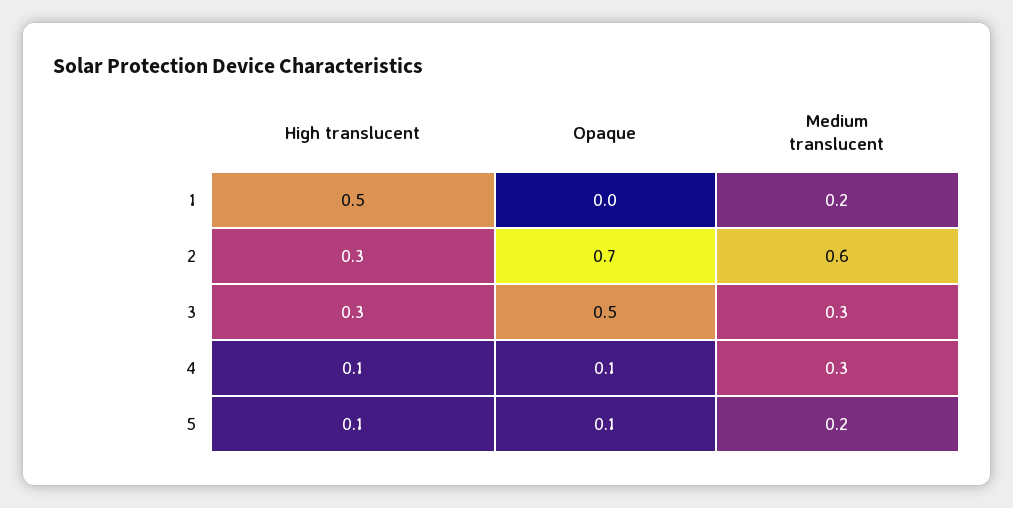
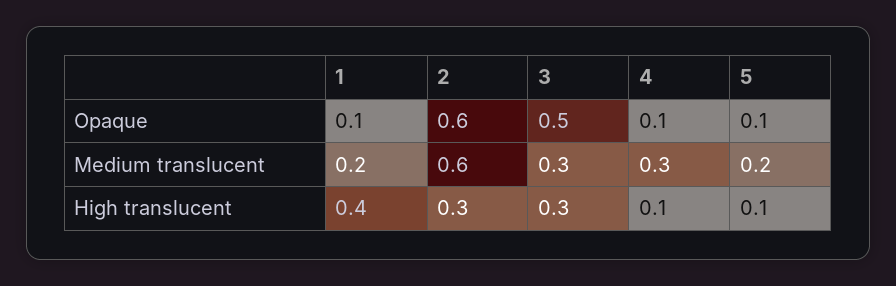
High translucent, 1: 0.5 -> 0.4
Opaque, 1: 0 -> 0.1
Opaque, 2: 0.7 -> 0.6

